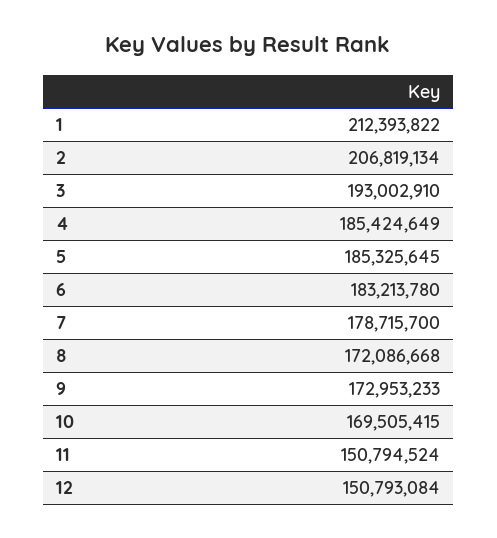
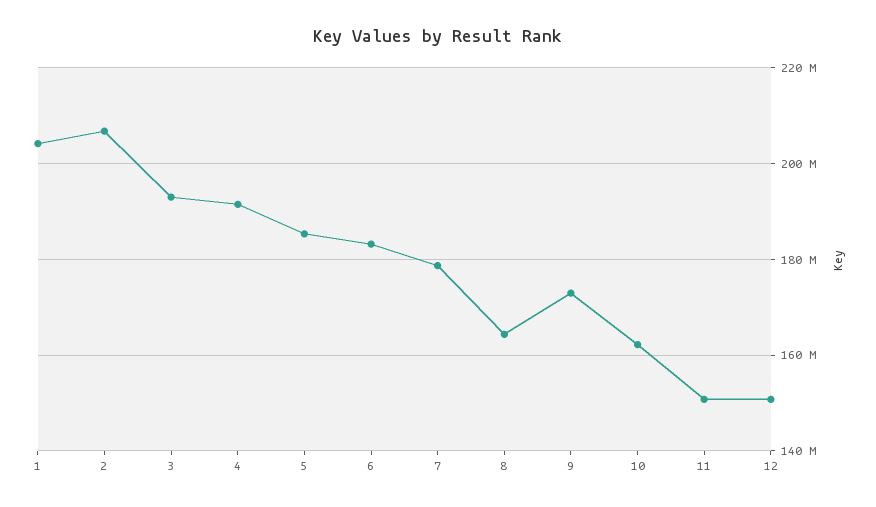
1: 212393822 -> 204000000
4: 185424649 -> 192000000
8: 172086668 -> 164000000
10: 169505415 -> 162000000

